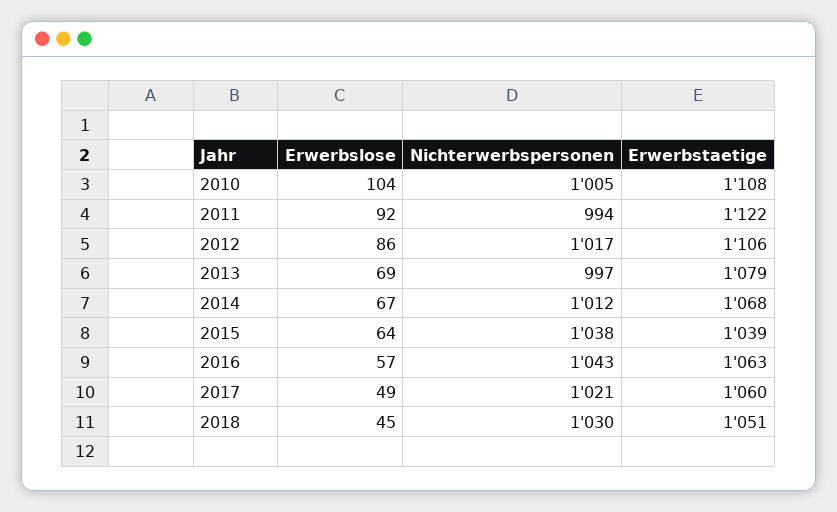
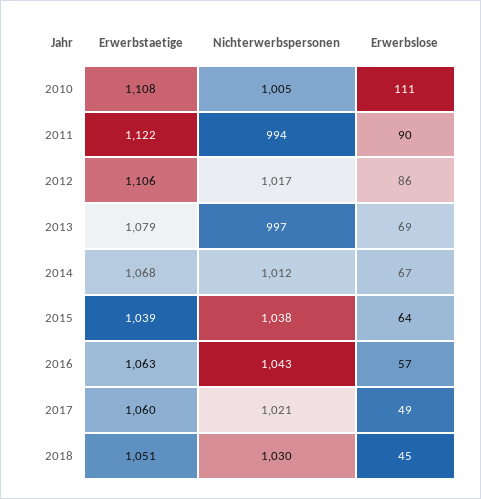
Erwerbslose, 2010: 104 -> 111
Erwerbslose, 2011: 92 -> 90

